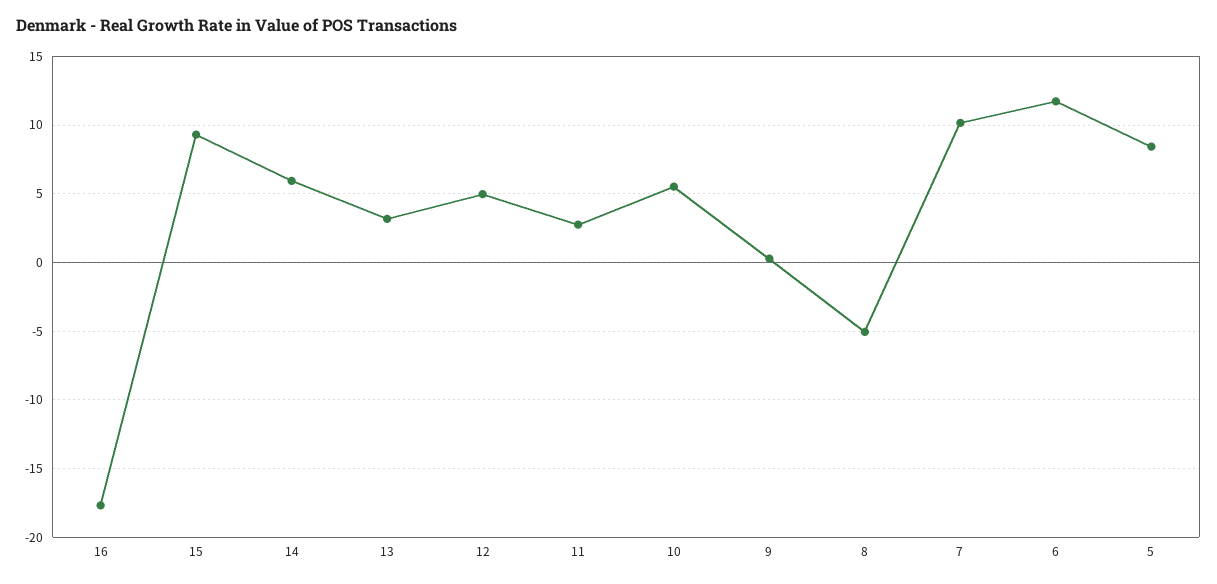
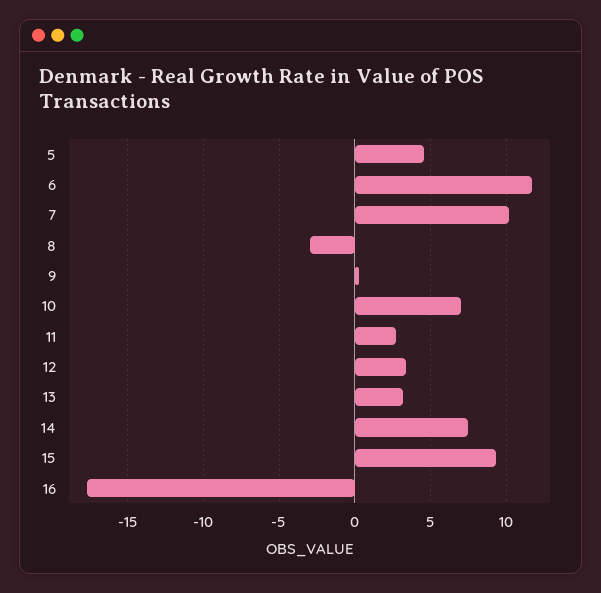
14: 6 -> 7.5
12: 5 -> 3.5
10: 5.5 -> 7
8: -5 -> -3
5: 8.5 -> 4.5

